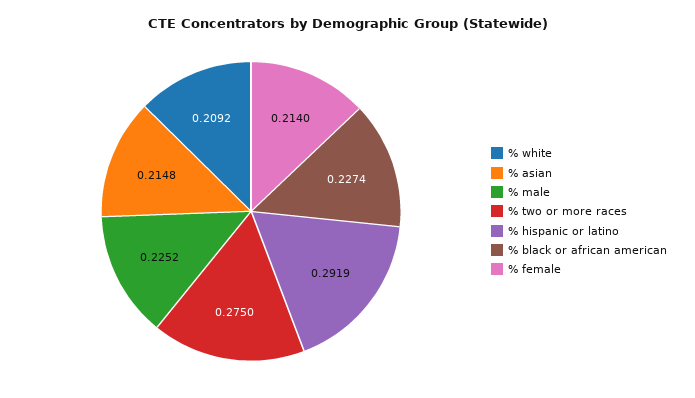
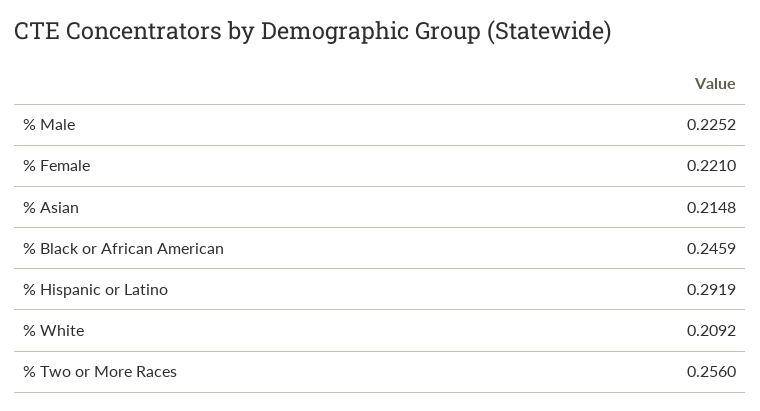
% two or more races: 0.275 -> 0.256
% black or african american: 0.2274 -> 0.2459
% female: 0.214 -> 0.221

